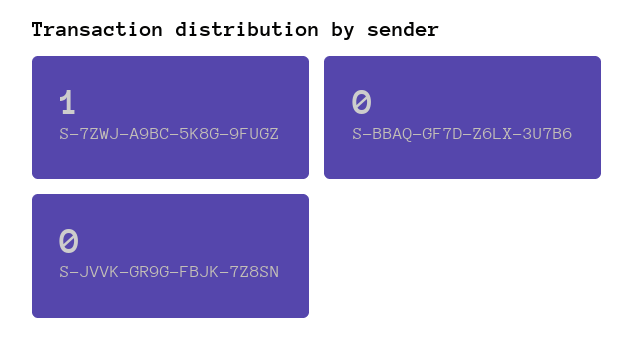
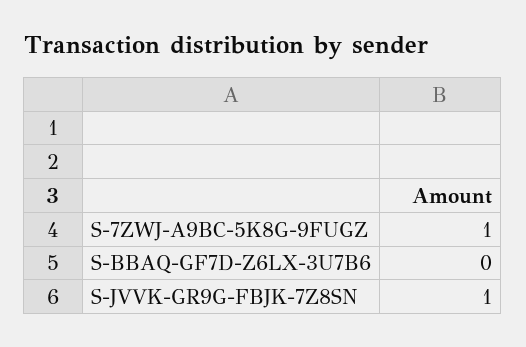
S-JVVK-GR9G-FBJK-7Z8SN: 0 -> 1

